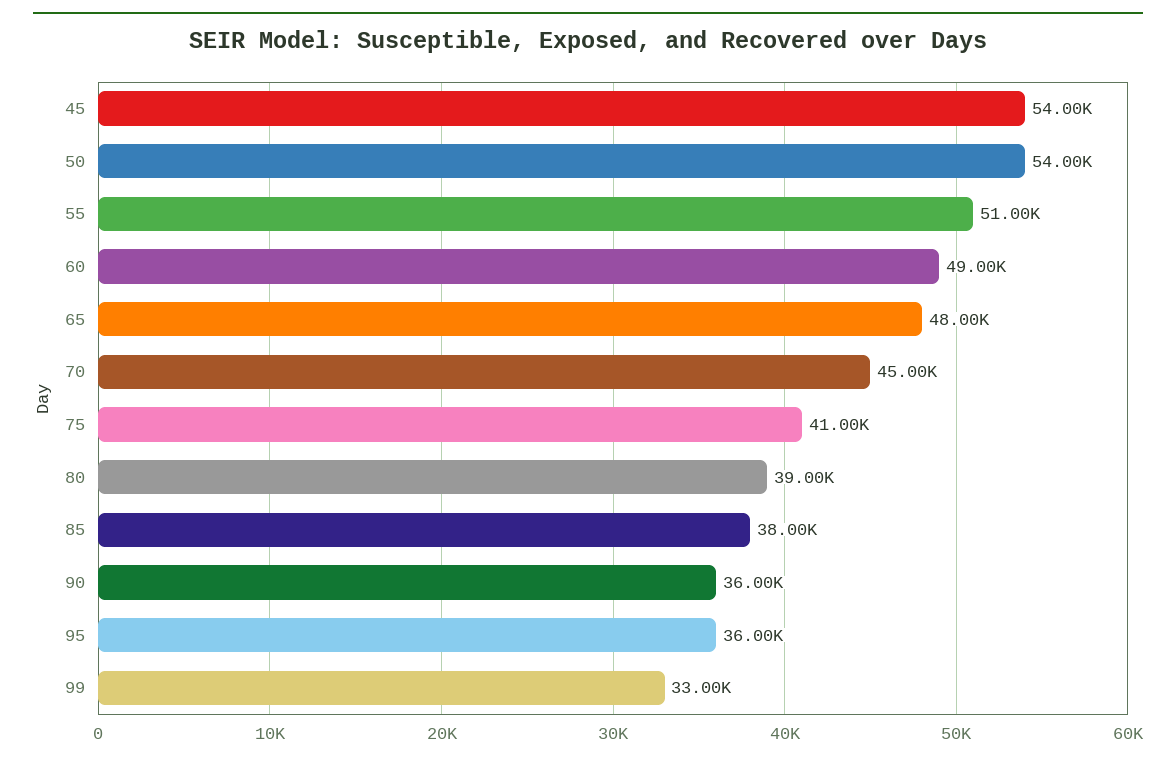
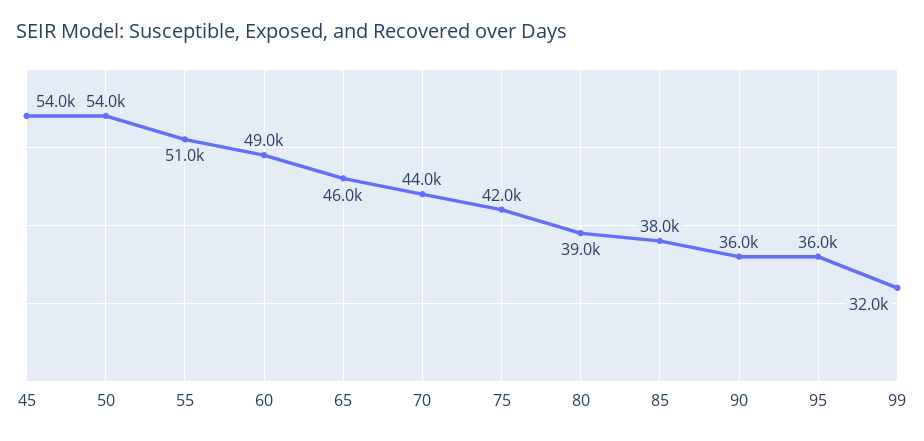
65: 48000 -> 46000
70: 45000 -> 44000
75: 41000 -> 42000
99: 33000 -> 32000

